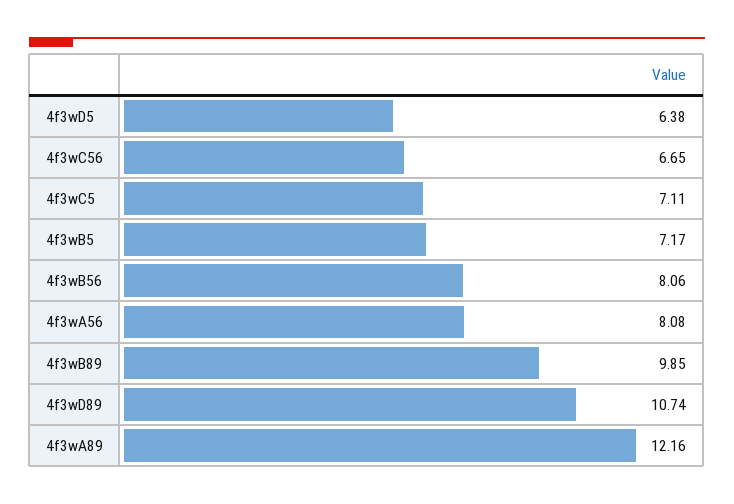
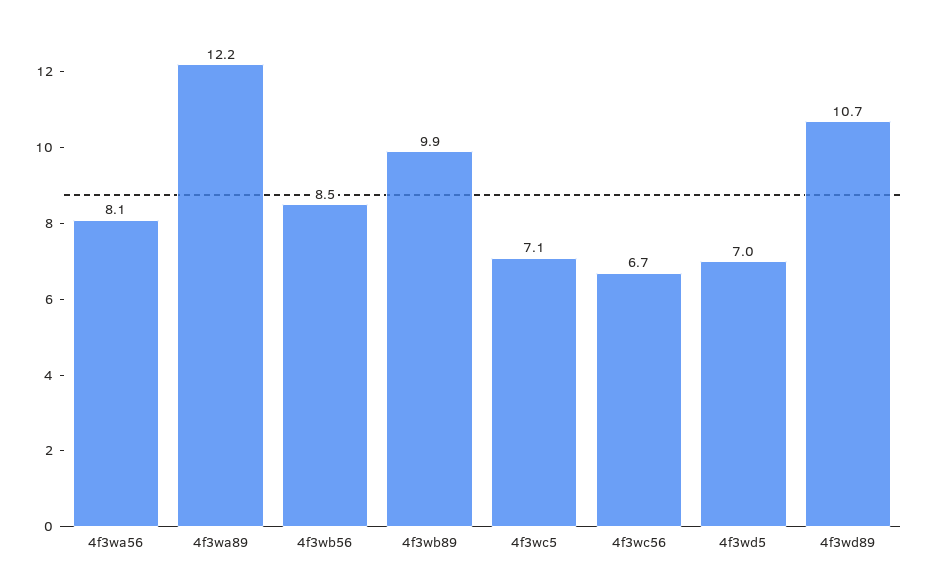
4f3wD5: 6.38 -> 7
4f3wB5: 7.17 -> none
4f3wB56: 8.06 -> 8.5

